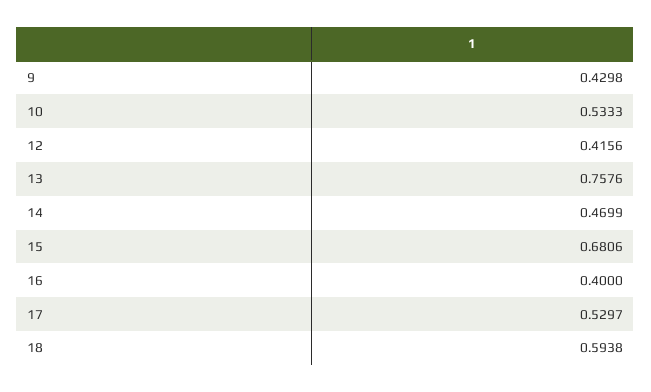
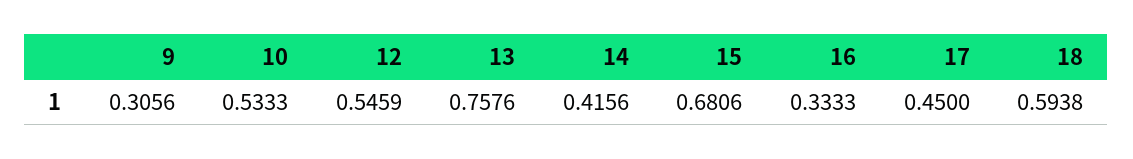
9: 0.4298 -> 0.3056
12: 0.4156 -> 0.5459
14: 0.4699 -> 0.4156
16: 0.4 -> 0.3333
17: 0.5297 -> 0.45

